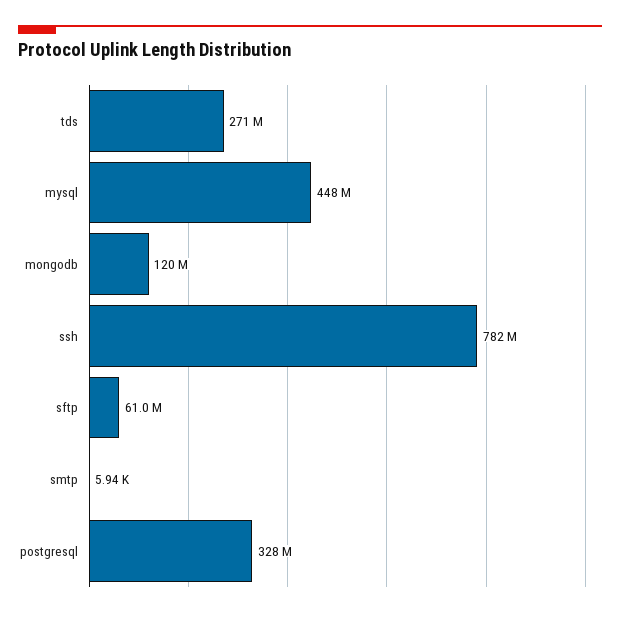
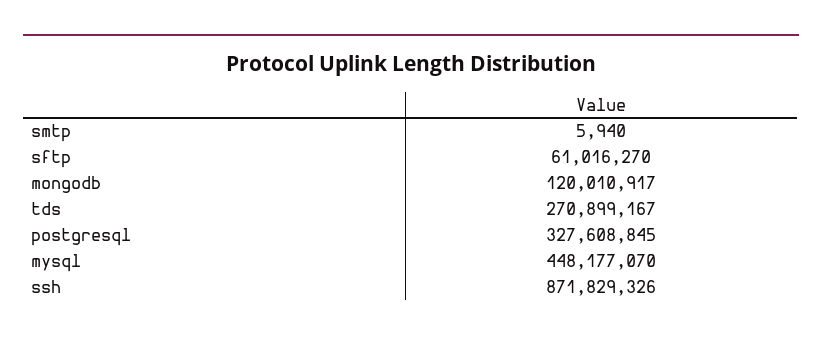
ssh: 782000000 -> 871829326

